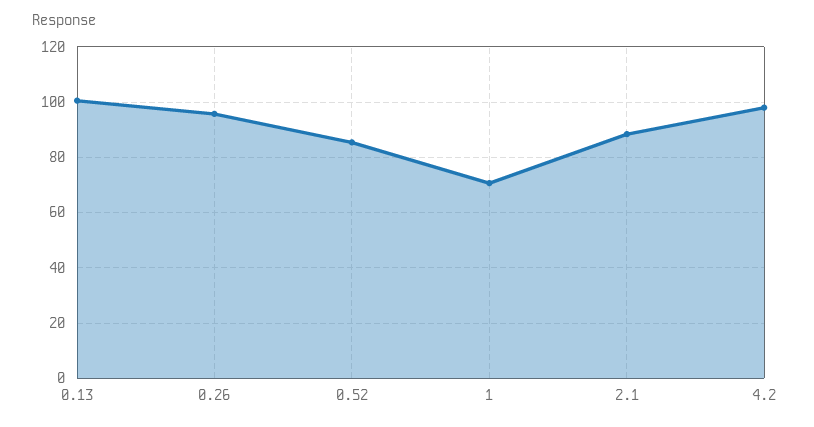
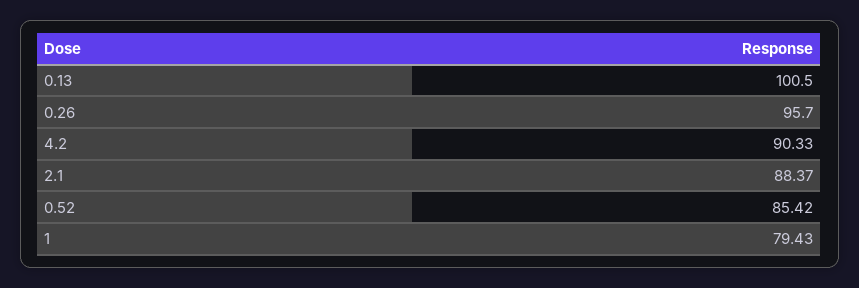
1: 70 -> 79.43
4.2: 97.5 -> 90.33

